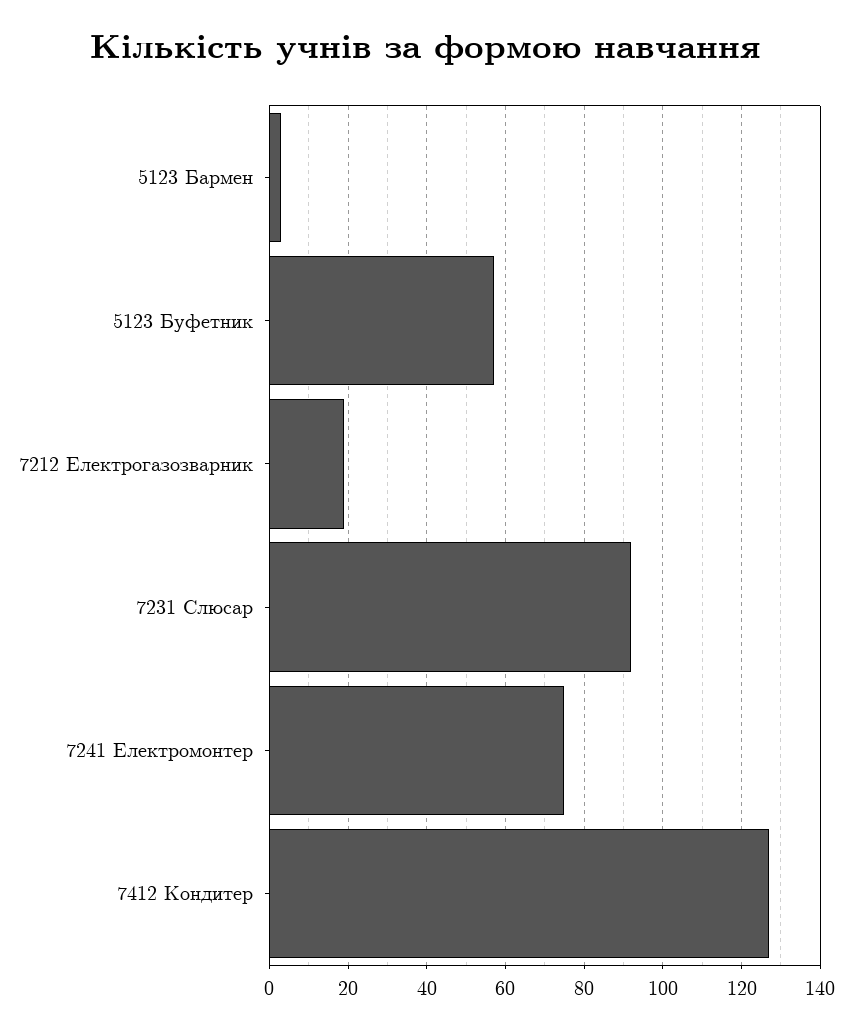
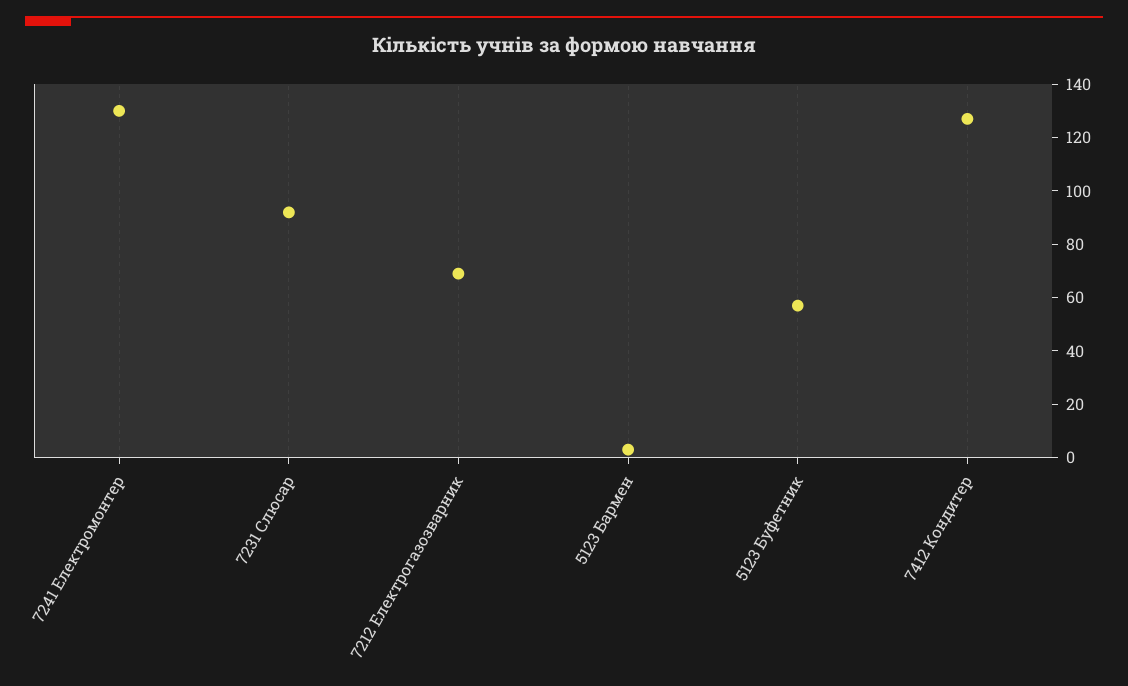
7212 Електрогазозварник: 20 -> 70
7241 Електромонтер: 75 -> 130

